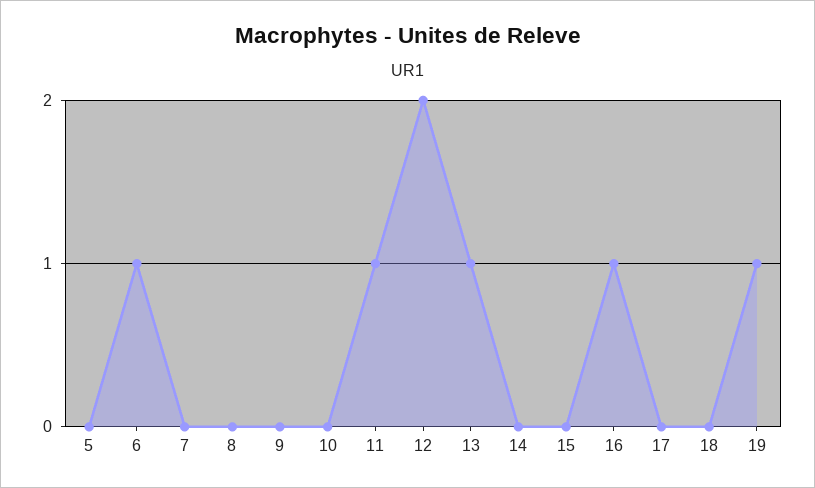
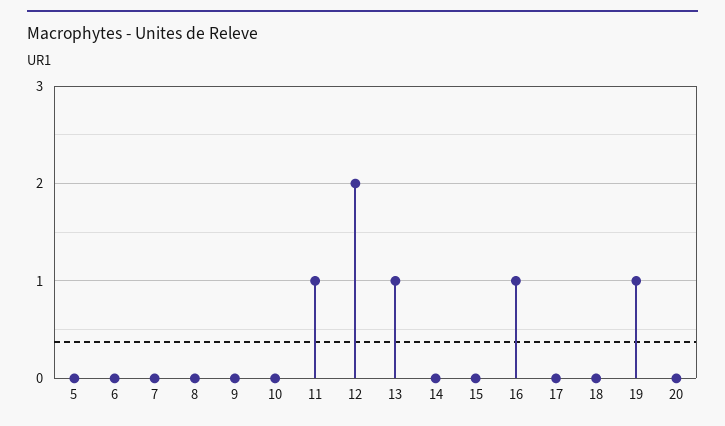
6: 1 -> 0
20: none -> 0

